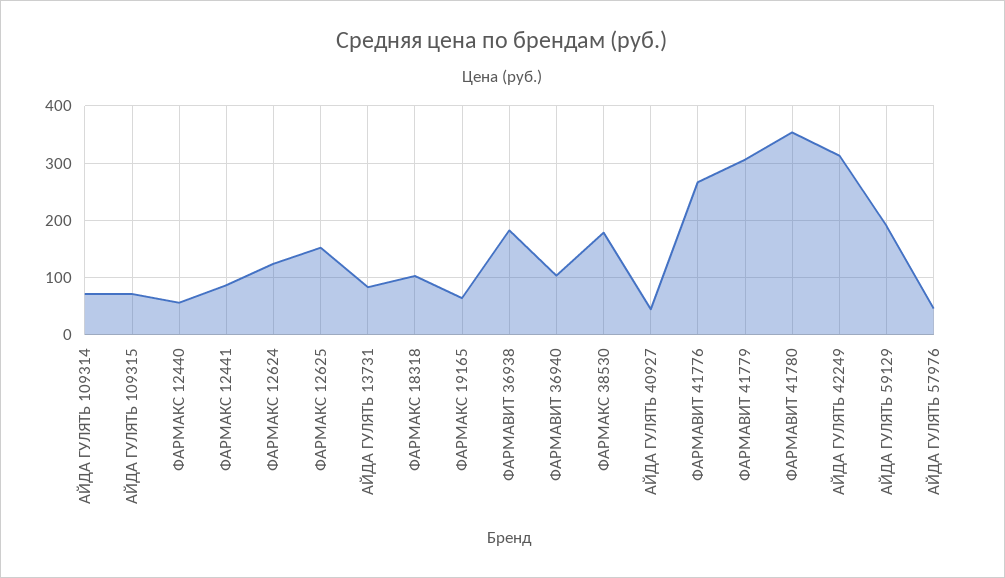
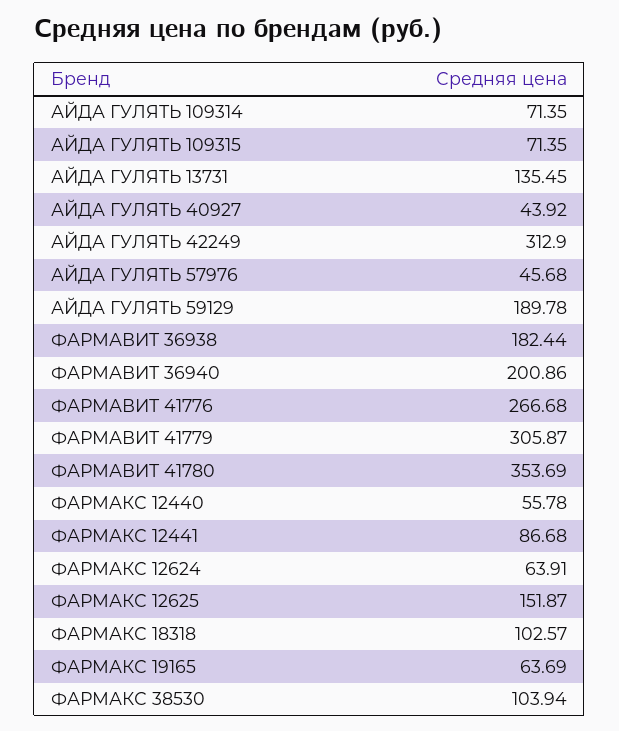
ФАРМАКС 12624: 120 -> 63.91
АЙДА ГУЛЯТЬ 13731: 80 -> 135.45
ФАРМАВИТ 36940: 100 -> 200.86
ФАРМАКС 38530: 180 -> 103.94

